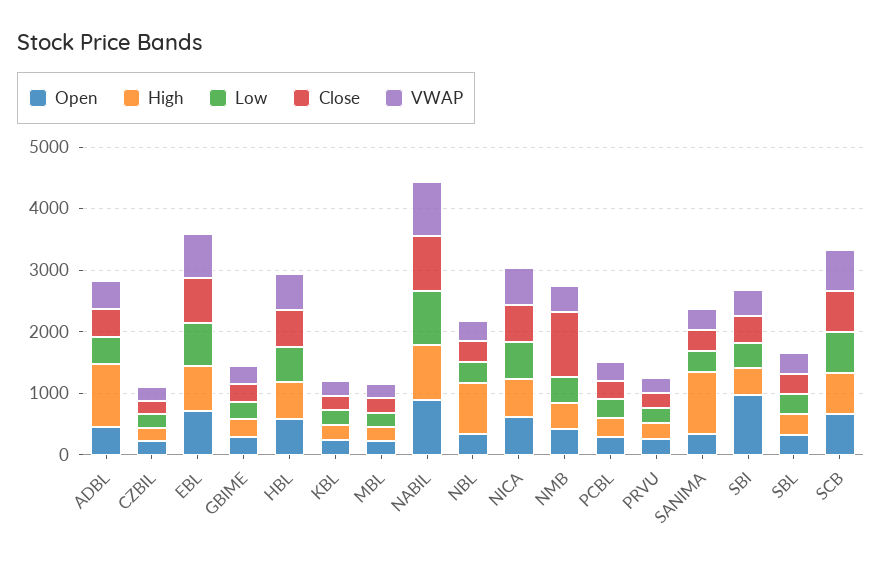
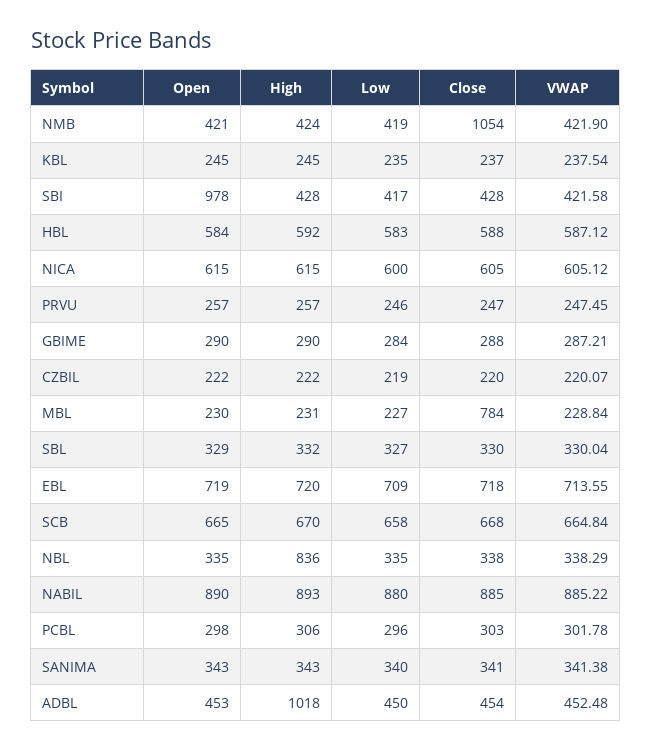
Close, MBL: 200 -> 784
High, SANIMA: 1000 -> 343

